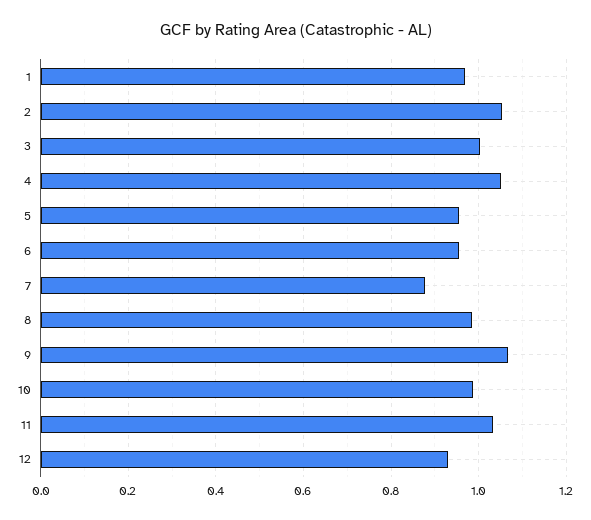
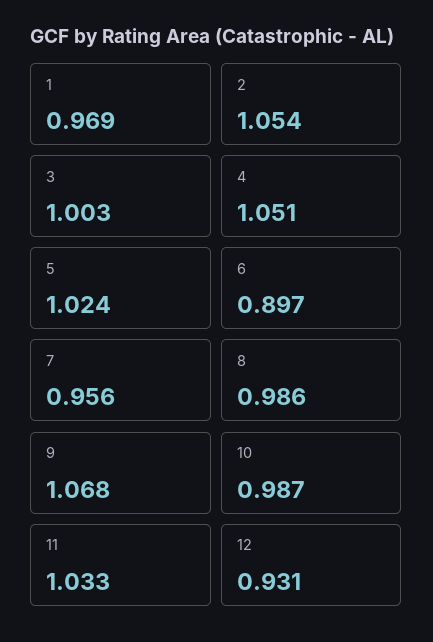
5: 0.96 -> 1.024
6: 0.96 -> 0.897
7: 0.88 -> 0.956

